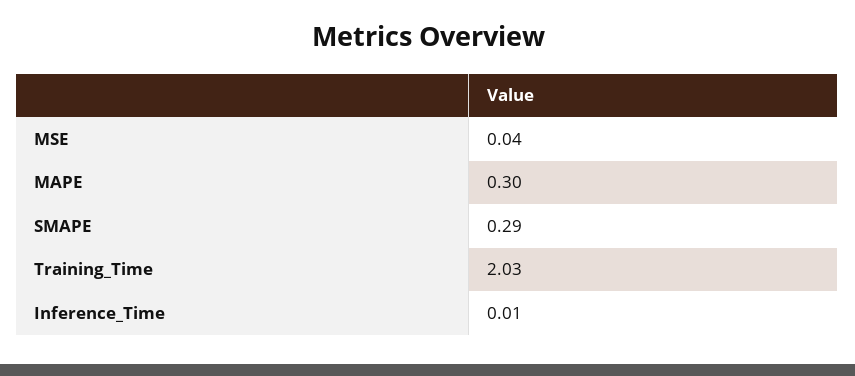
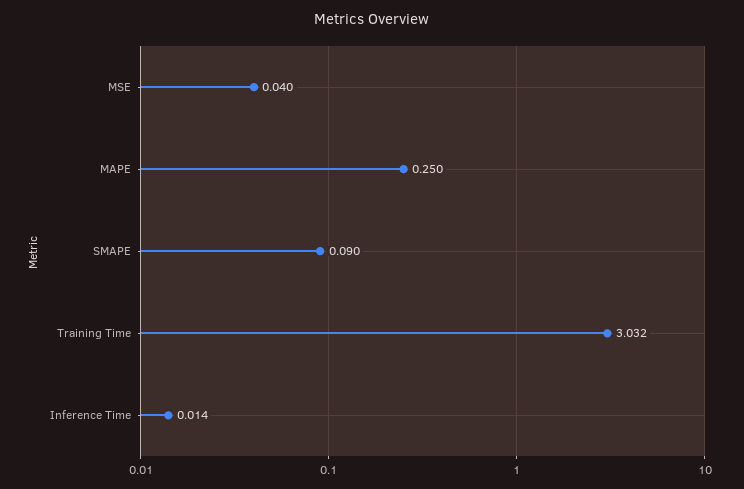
MAPE: 0.3 -> 0.25
SMAPE: 0.29 -> 0.09
Training_Time: 2.03 -> 3.032

